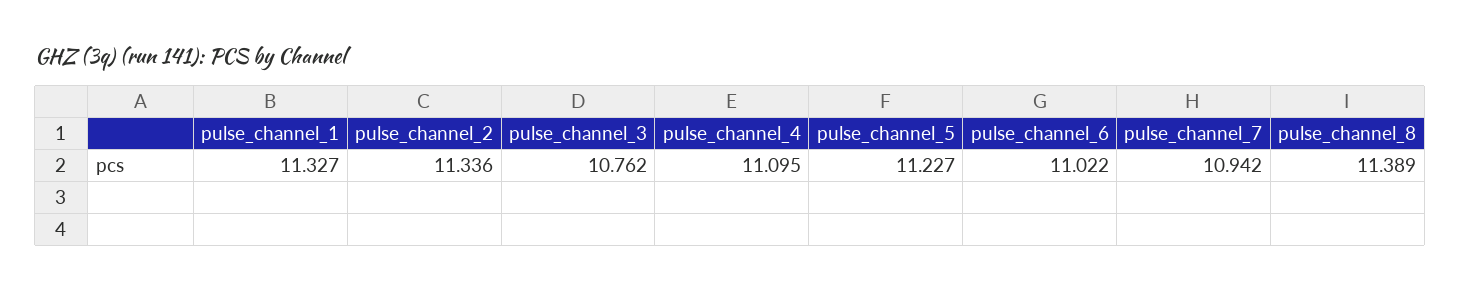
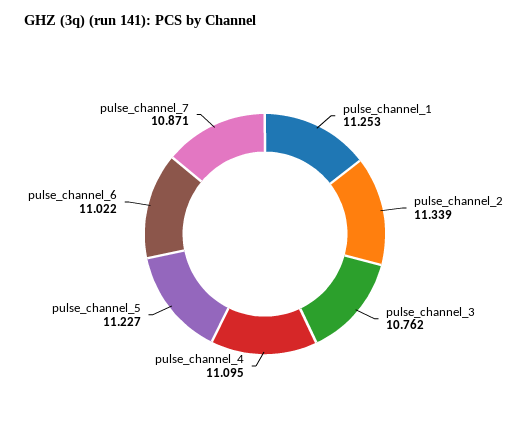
pulse_channel_1: 11.327 -> 11.253
pulse_channel_2: 11.336 -> 11.339
pulse_channel_7: 10.942 -> 10.871
pulse_channel_8: 11.389 -> none

